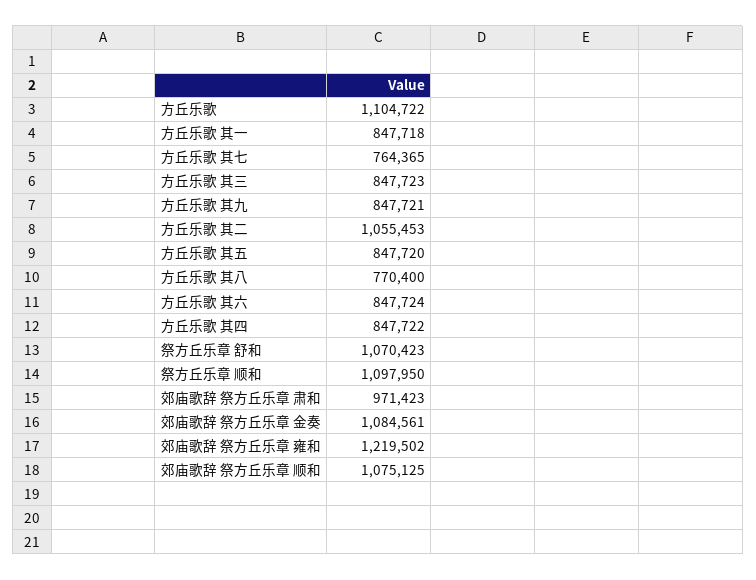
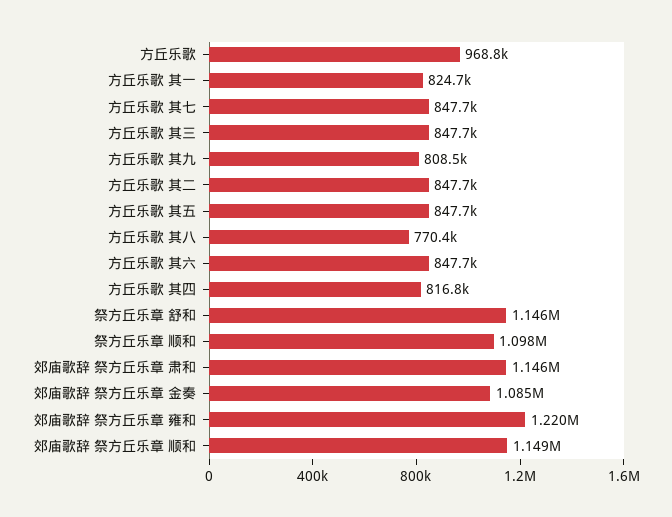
方丘乐歌: 1104722 -> 968800
方丘乐歌 其一: 847718 -> 824700
方丘乐歌 其七: 764365 -> 847700
方丘乐歌 其九: 847721 -> 808500
方丘乐歌 其二: 1055453 -> 847700
方丘乐歌 其四: 847722 -> 816800
祭方丘乐章 舒和: 1070423 -> 1146000
郊庙歌辞 祭方丘乐章 肃和: 971423 -> 1146000
郊庙歌辞 祭方丘乐章 顺和: 1075125 -> 1149000

